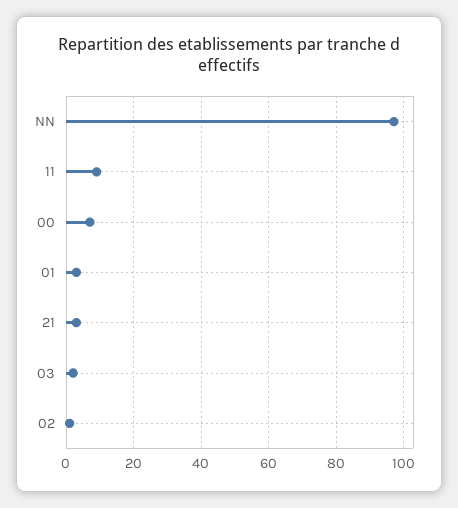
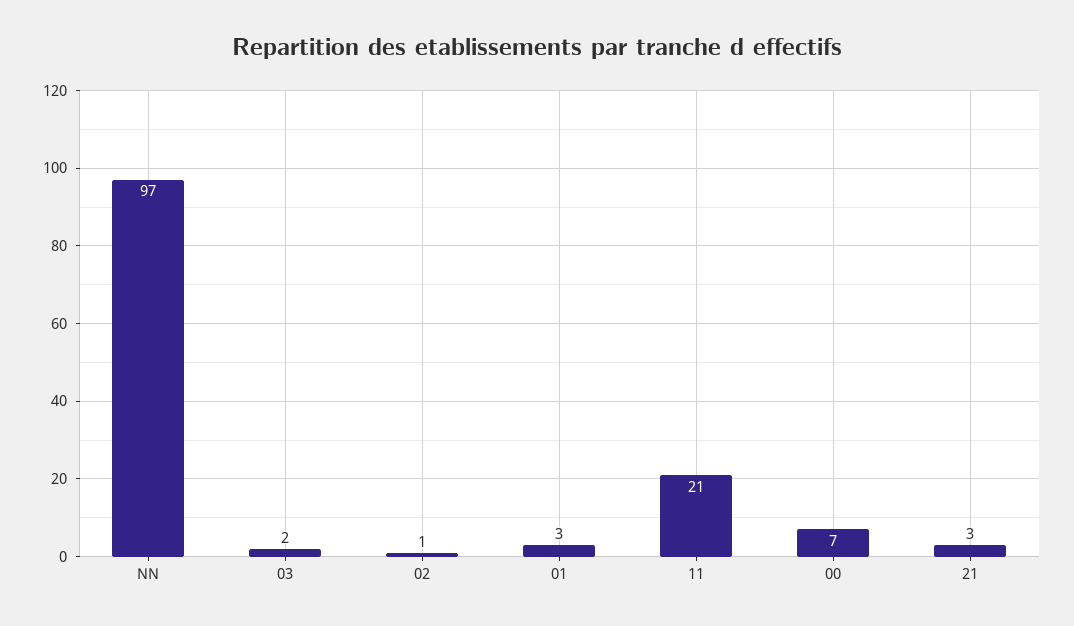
11: 10 -> 21

